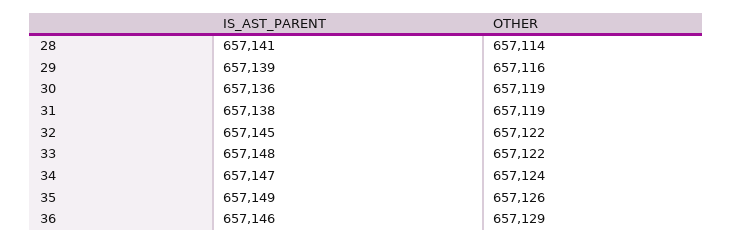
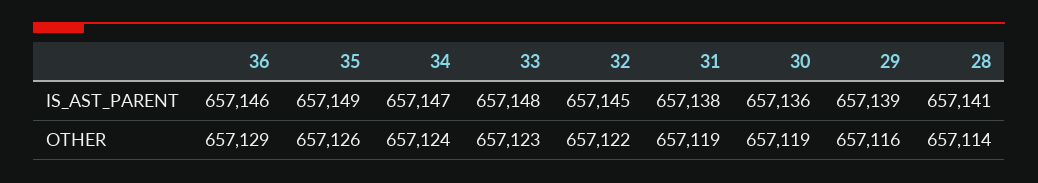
OTHER, 33: 657122 -> 657123

